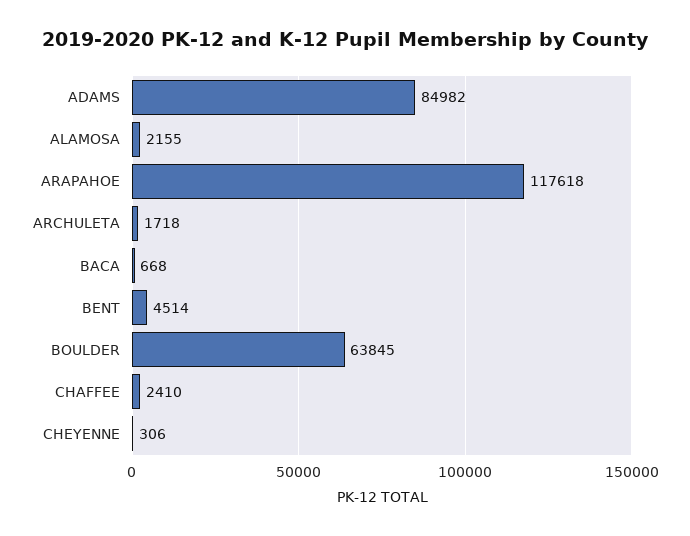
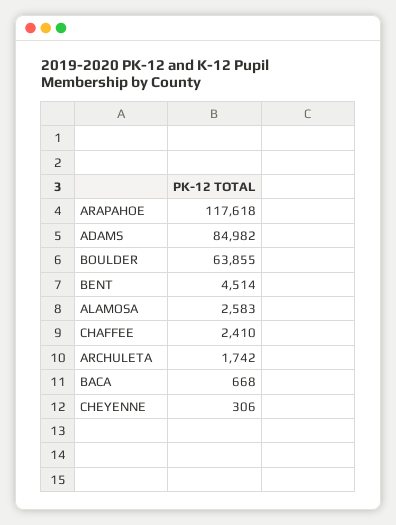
ALAMOSA: 2155 -> 2583
ARCHULETA: 1718 -> 1742
BOULDER: 63845 -> 63855

